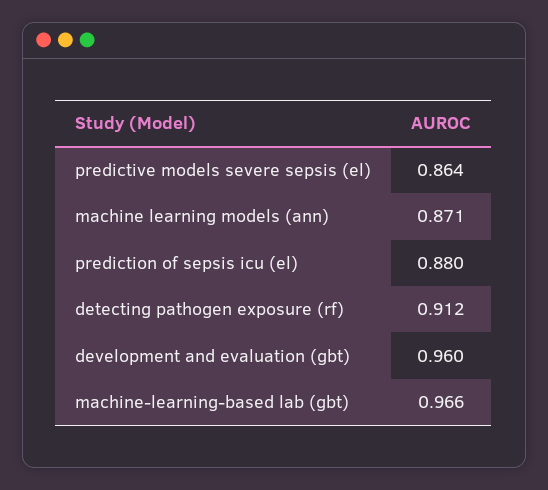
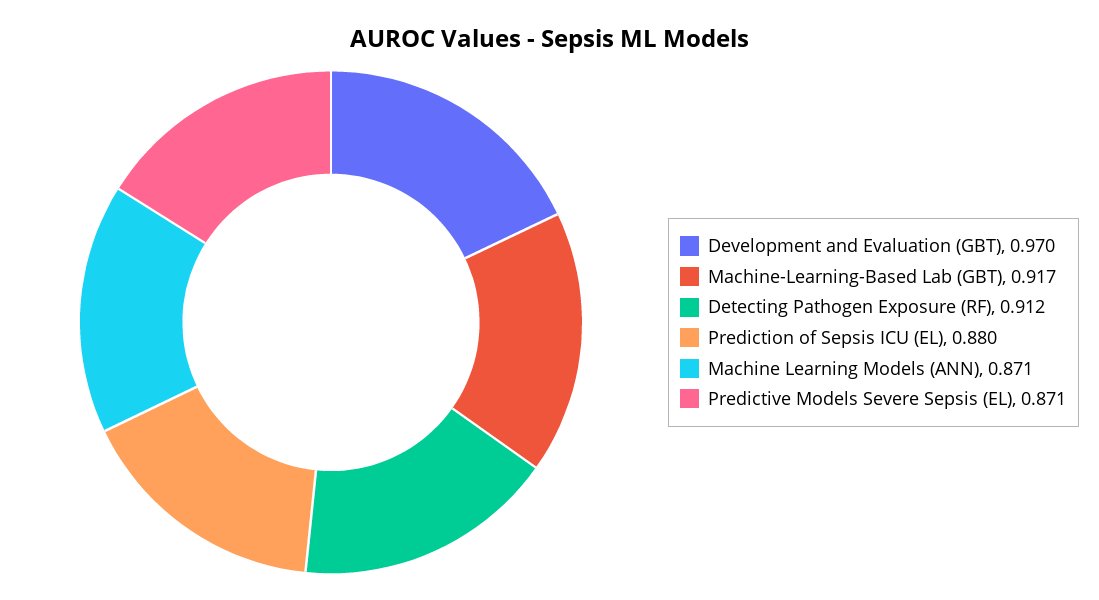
predictive models severe sepsis (el): 0.864 -> 0.871
development and evaluation (gbt): 0.96 -> 0.97
machine-learning-based lab (gbt): 0.966 -> 0.917

